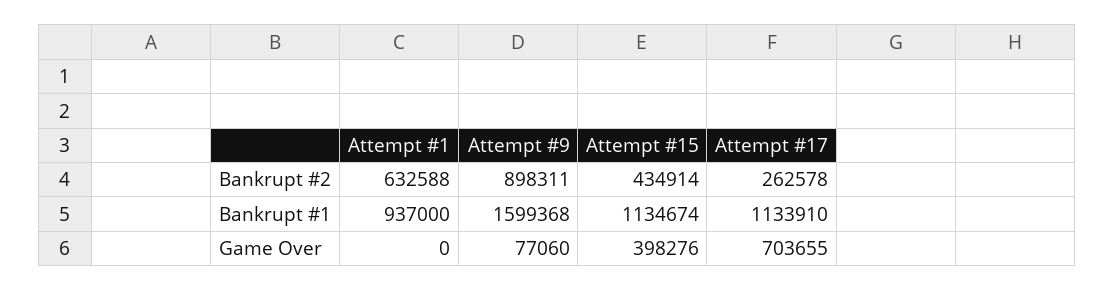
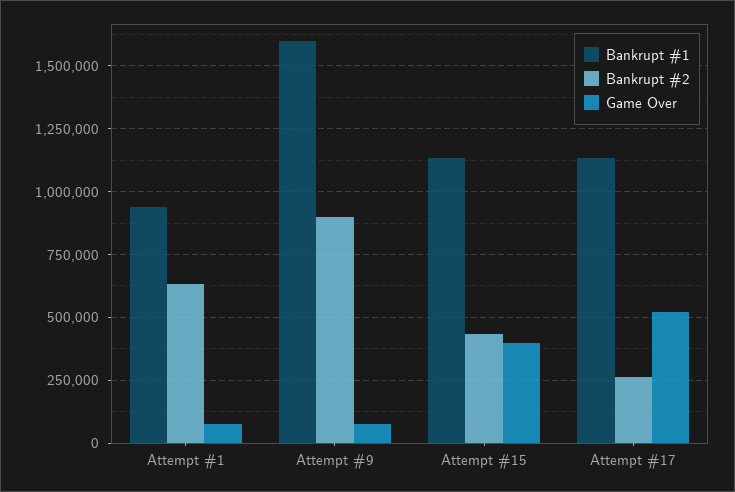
Game Over, Attempt #1: 0 -> 75000
Game Over, Attempt #17: 703655 -> 525000

